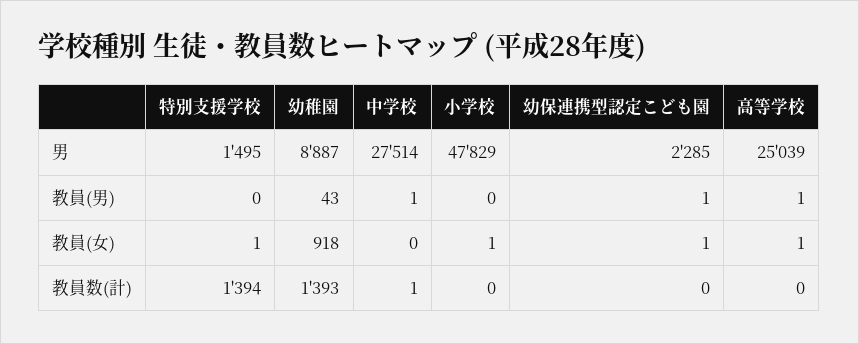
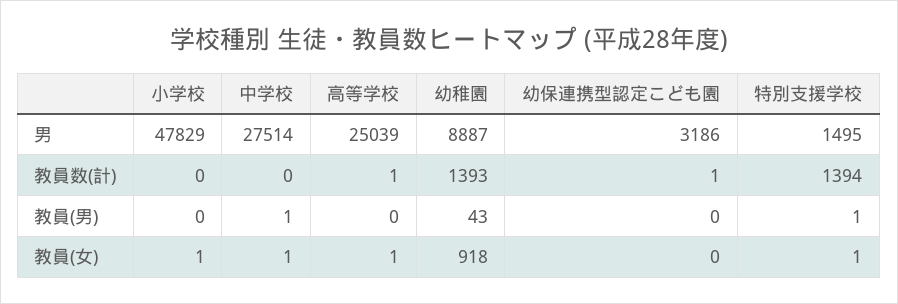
幼保連携型認定こども園, 男: 2285 -> 3186
特別支援学校, 教員(男): 0 -> 1
幼保連携型認定こども園, 教員(男): 1 -> 0
高等学校, 教員(男): 1 -> 0
中学校, 教員(女): 0 -> 1
幼保連携型認定こども園, 教員(女): 1 -> 0
中学校, 教員数(計): 1 -> 0
幼保連携型認定こども園, 教員数(計): 0 -> 1
高等学校, 教員数(計): 0 -> 1

